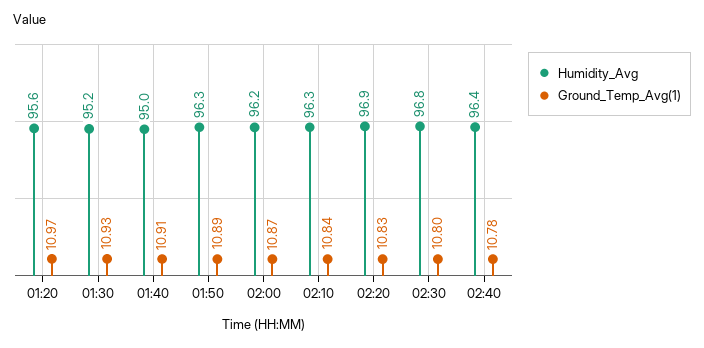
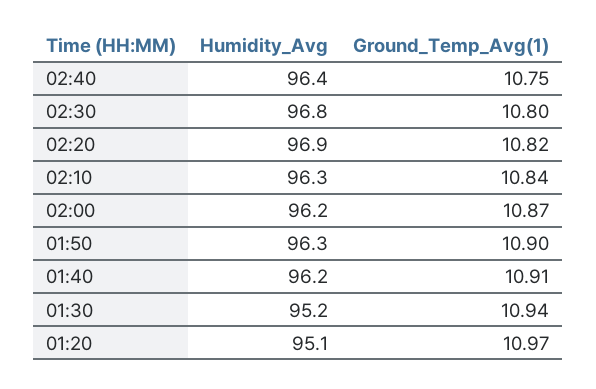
Humidity_Avg, 01:20: 95.6 -> 95.1
Ground_Temp_Avg(1), 01:30: 10.93 -> 10.94
Humidity_Avg, 01:40: 95 -> 96.2
Ground_Temp_Avg(1), 01:50: 10.89 -> 10.9
Ground_Temp_Avg(1), 02:20: 10.83 -> 10.82
Ground_Temp_Avg(1), 02:40: 10.78 -> 10.75

